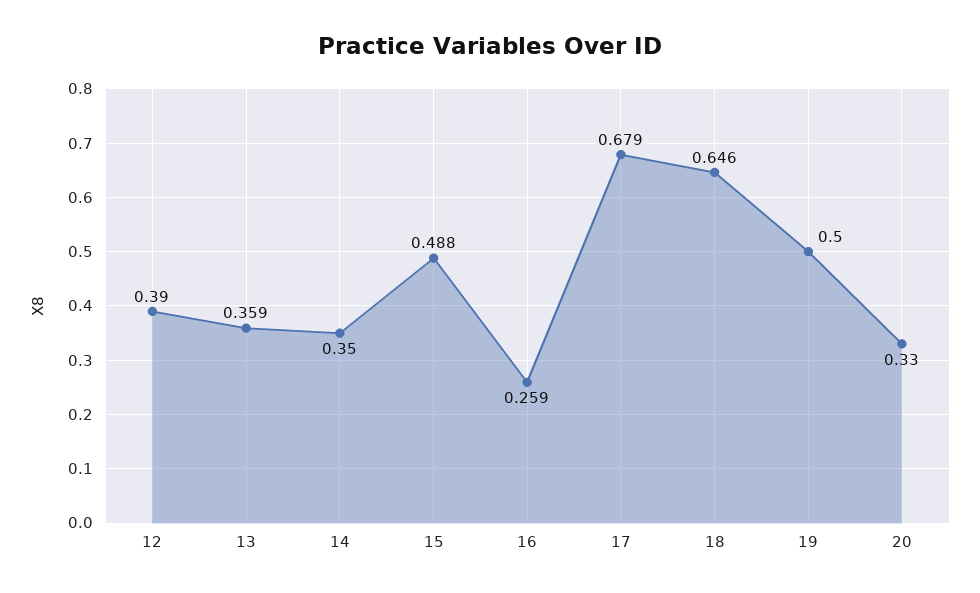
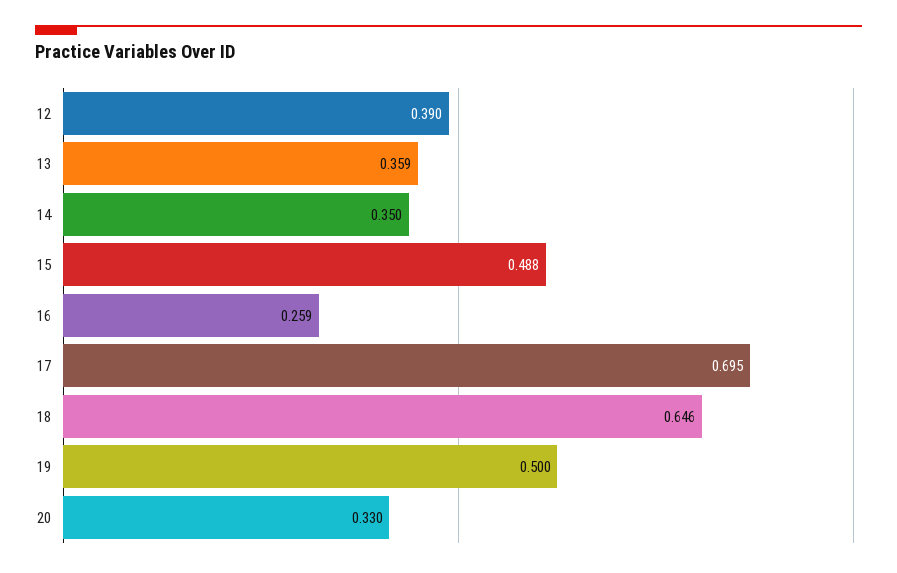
17: 0.679 -> 0.695

